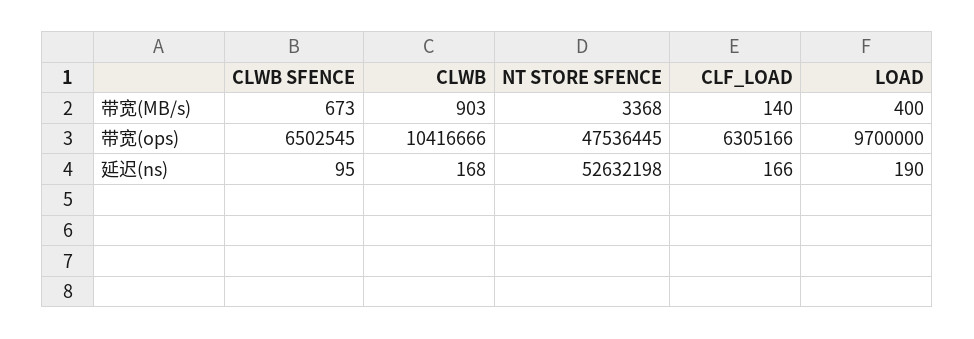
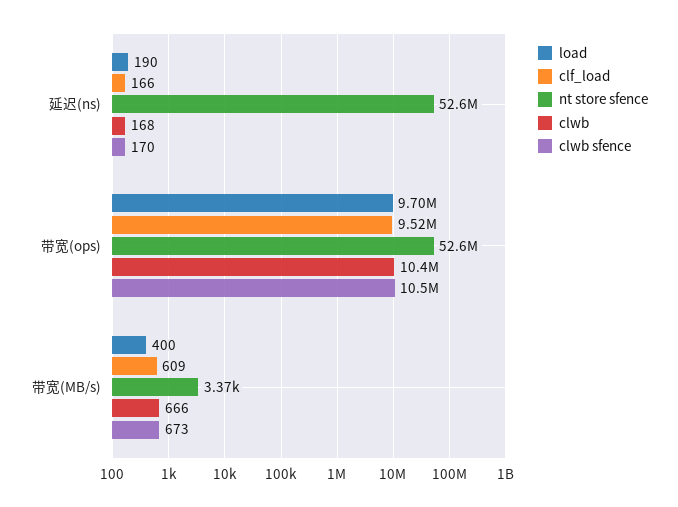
CLWB, 带宽(MB/s): 903 -> 666
CLF_LOAD, 带宽(MB/s): 140 -> 609
CLWB SFENCE, 带宽(ops): 6502545 -> 10500000
NT STORE SFENCE, 带宽(ops): 47536445 -> 52600000
CLF_LOAD, 带宽(ops): 6305166 -> 9520000
CLWB SFENCE, 延迟(ns): 95 -> 170

